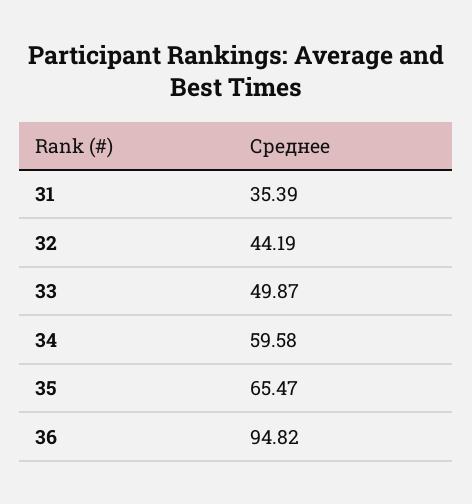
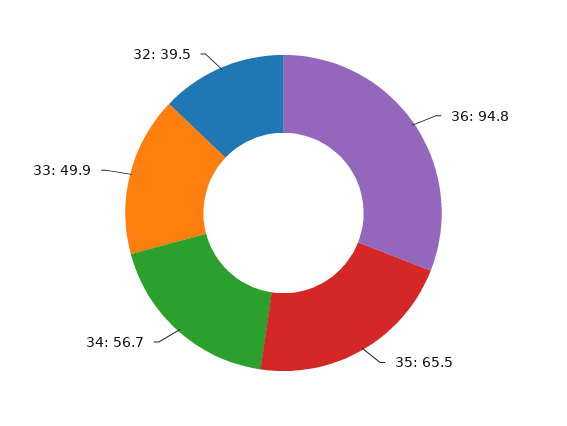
31: 35.39 -> none
32: 44.19 -> 39.5
34: 59.58 -> 56.7

